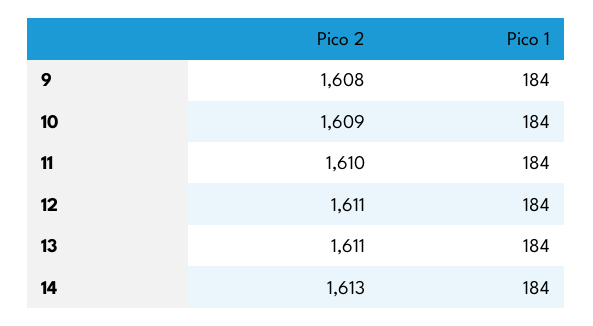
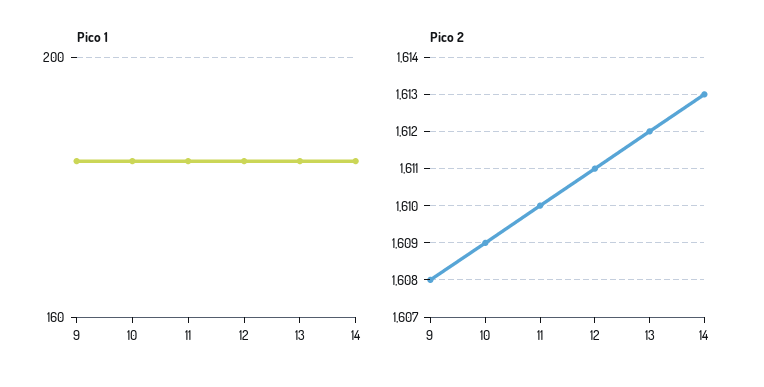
Pico 2, 13: 1611 -> 1612

